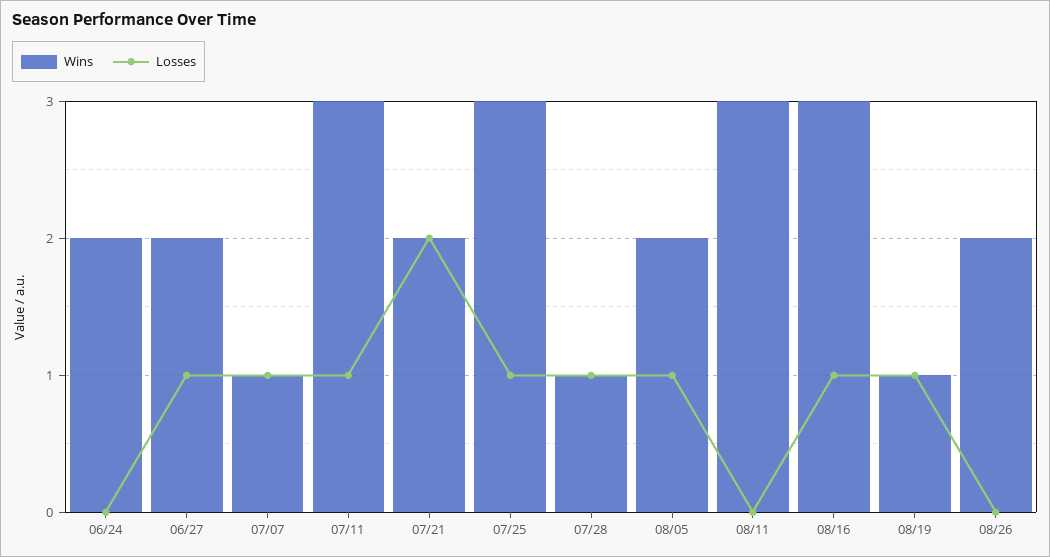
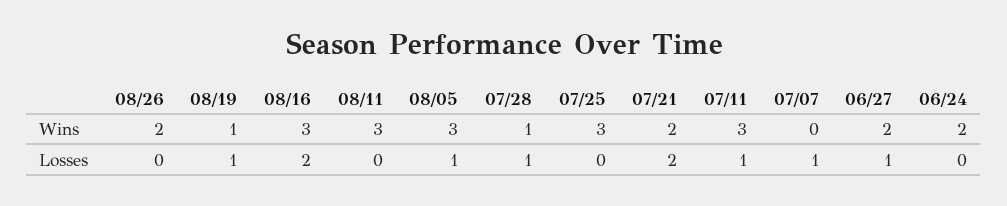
Wins, 07/07: 1 -> 0
Losses, 07/25: 1 -> 0
Wins, 08/05: 2 -> 3
Losses, 08/16: 1 -> 2

